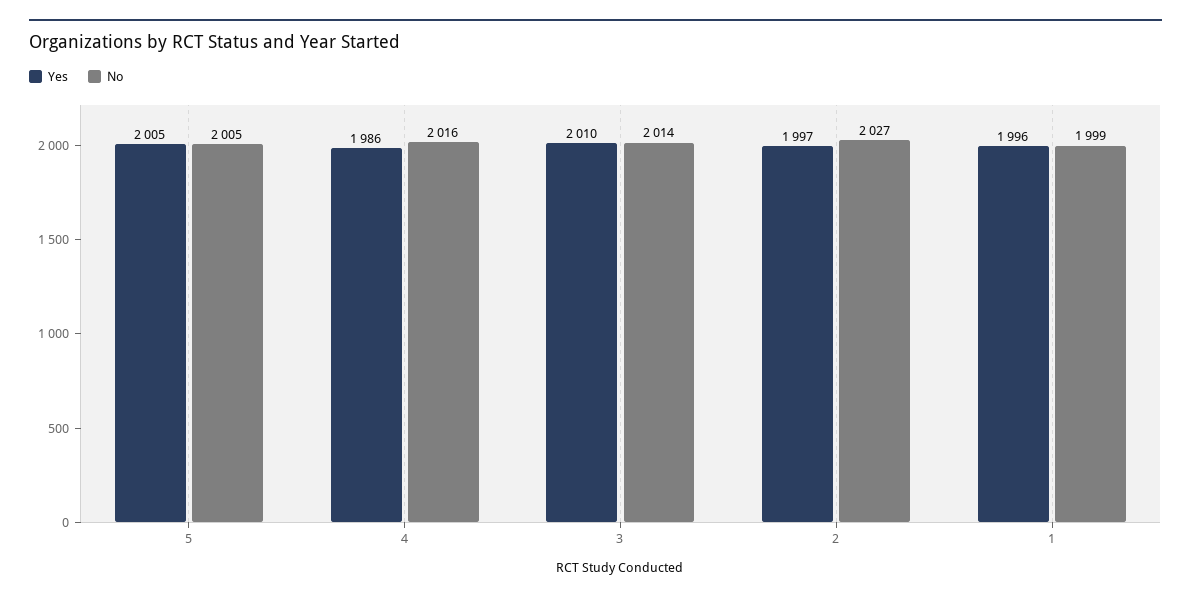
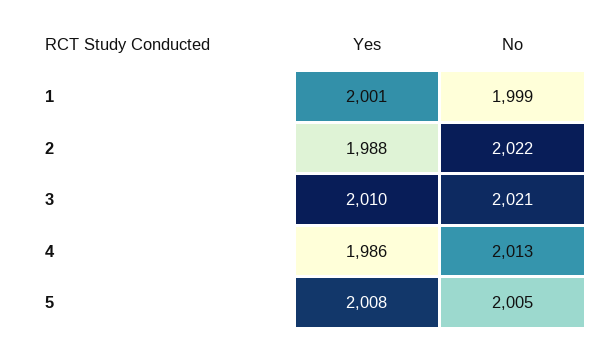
Yes, 5: 2005 -> 2008
No, 4: 2016 -> 2013
No, 3: 2014 -> 2021
Yes, 2: 1997 -> 1988
No, 2: 2027 -> 2022
Yes, 1: 1996 -> 2001

